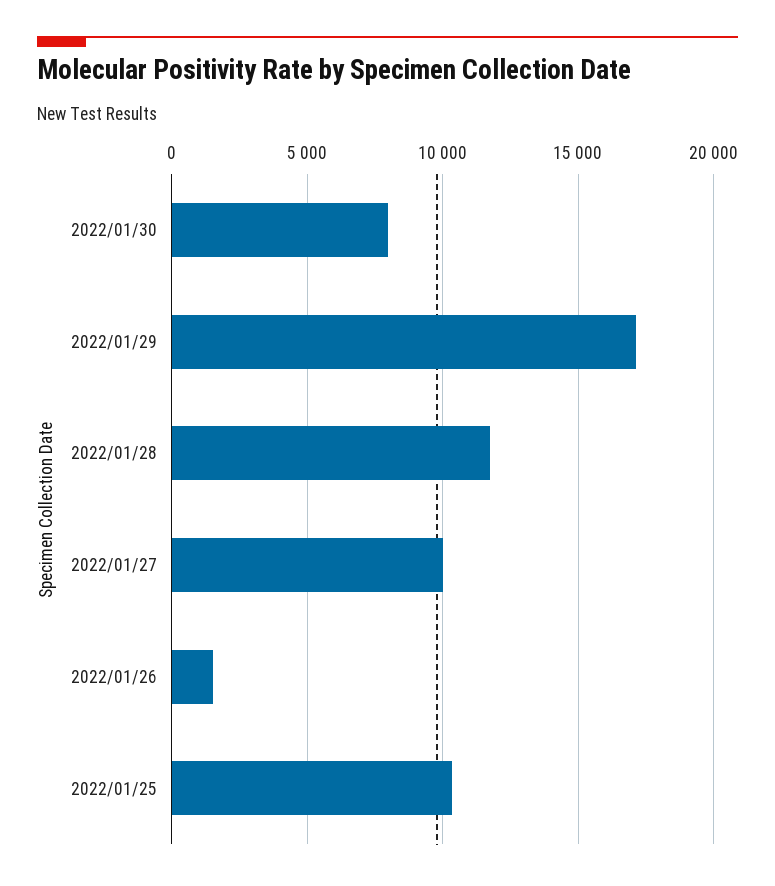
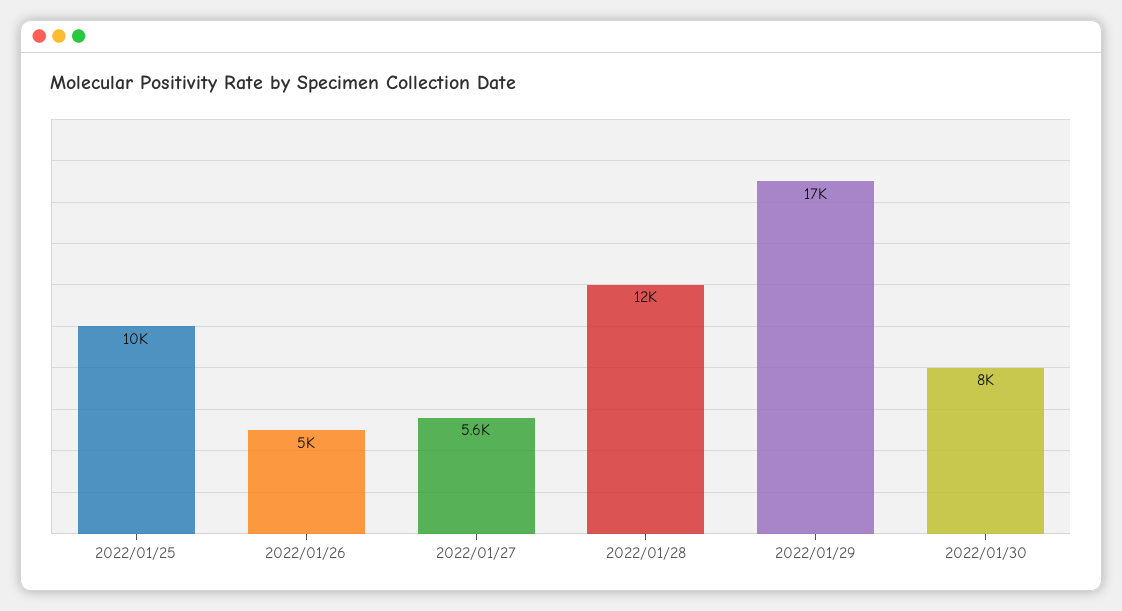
2022/01/27: 10000 -> 5600
2022/01/26: 1500 -> 5000

